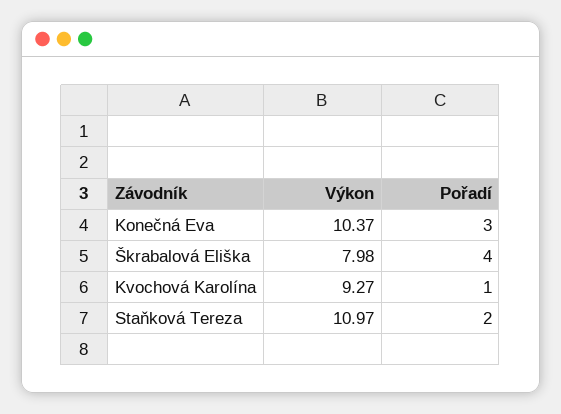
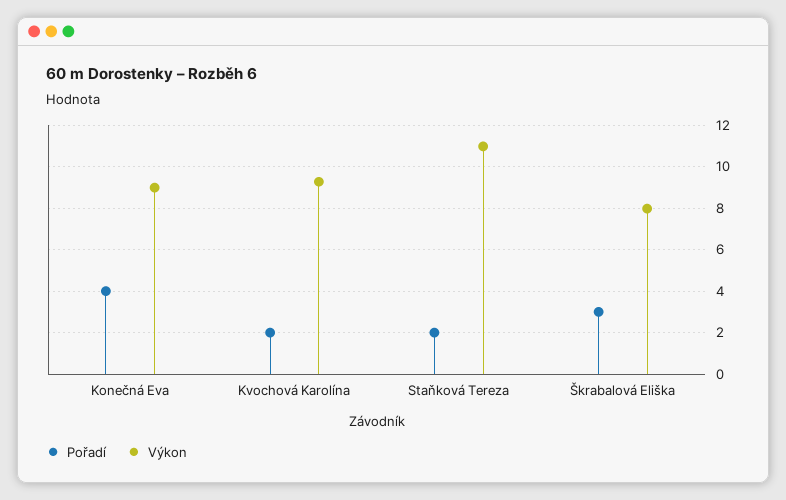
Výkon, Konečná Eva: 10.37 -> 9
Pořadí, Konečná Eva: 3 -> 4
Pořadí, Škrabalová Eliška: 4 -> 3
Pořadí, Kvochová Karolína: 1 -> 2

